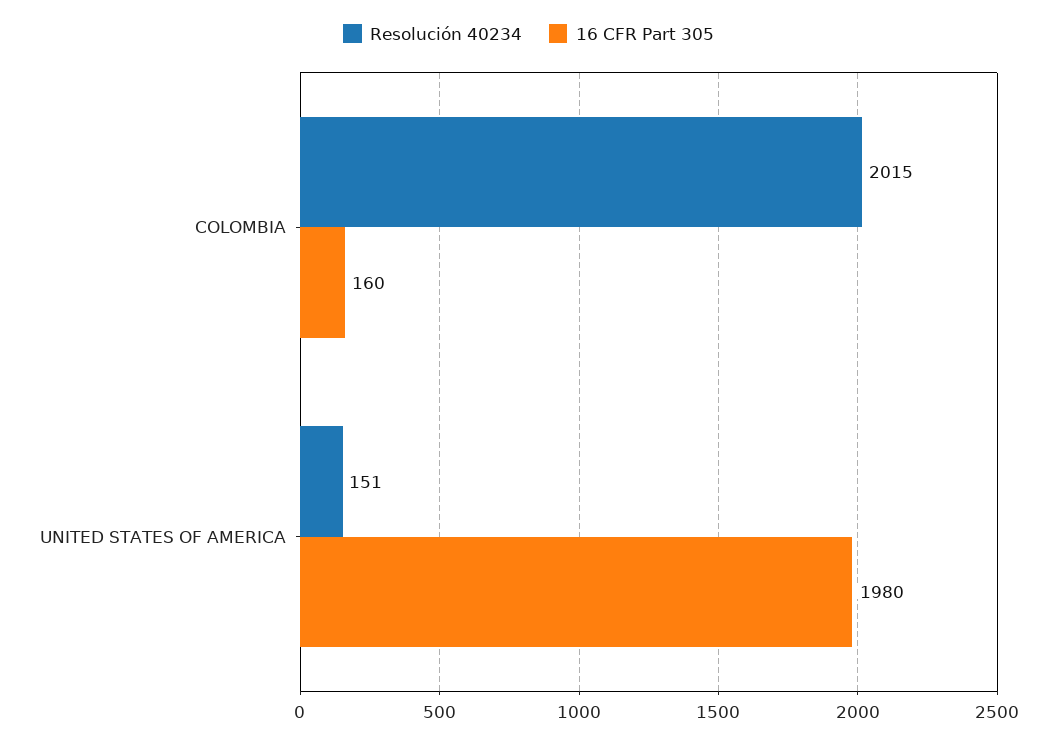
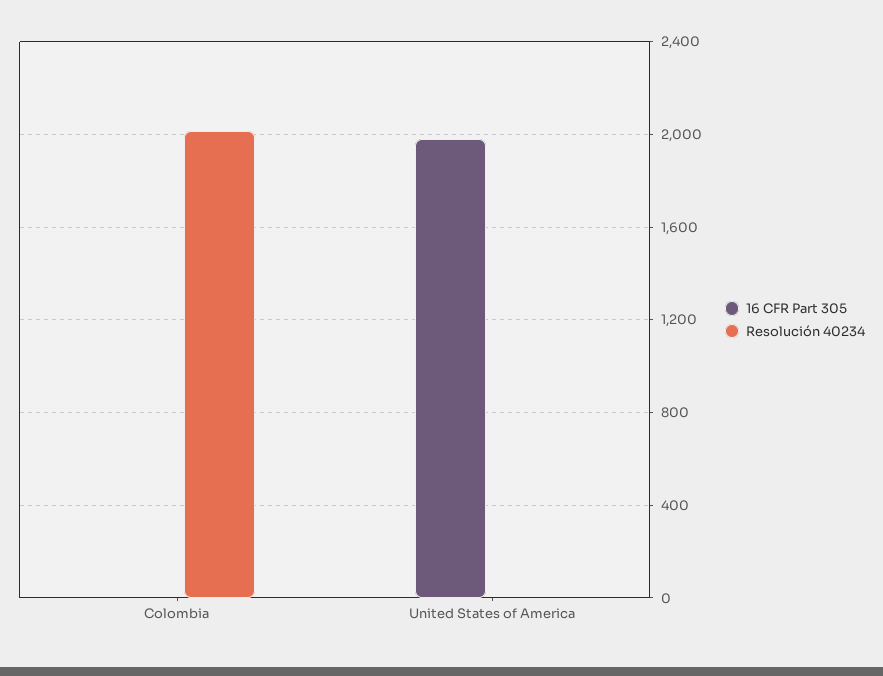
16 CFR Part 305, COLOMBIA: 160 -> 0
Resolución 40234, UNITED STATES OF AMERICA: 151 -> 0

